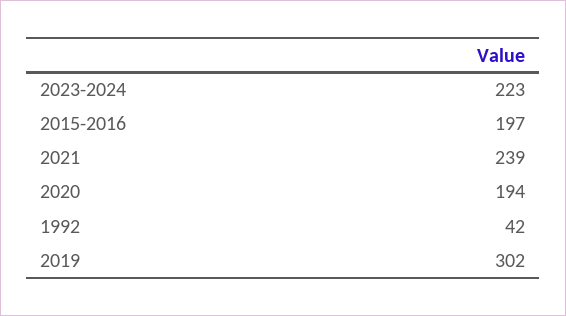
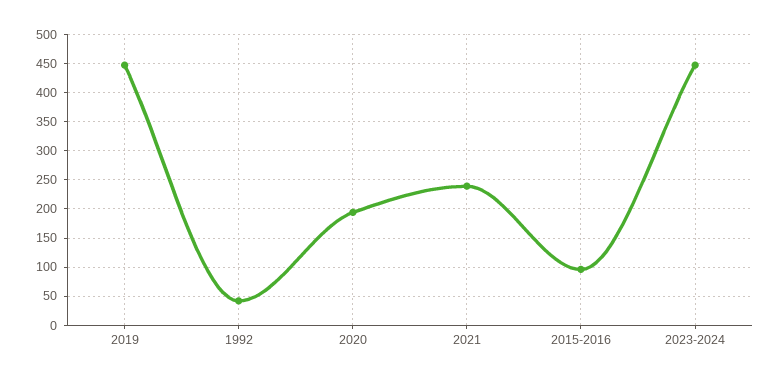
2023-2024: 223 -> 450
2015-2016: 197 -> 100
2019: 302 -> 450

